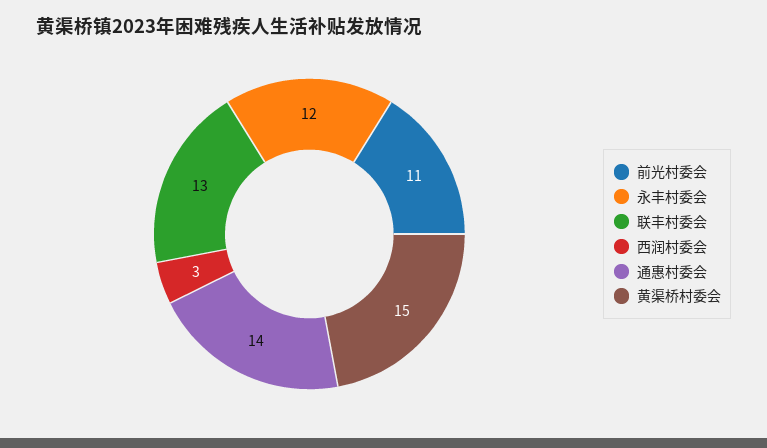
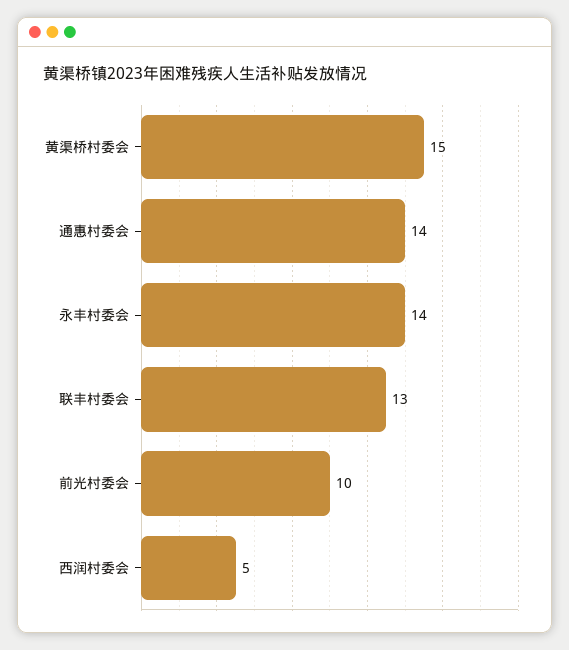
前光村委会: 11 -> 10
永丰村委会: 12 -> 14
西润村委会: 3 -> 5

